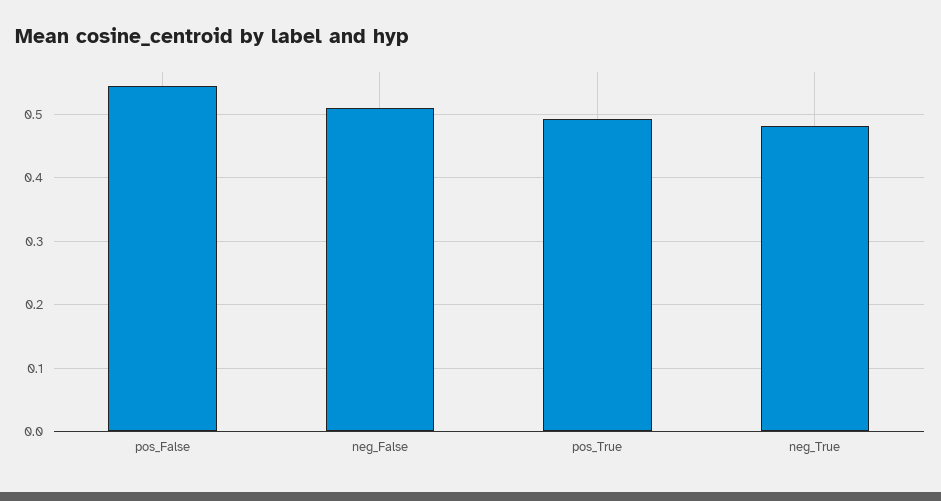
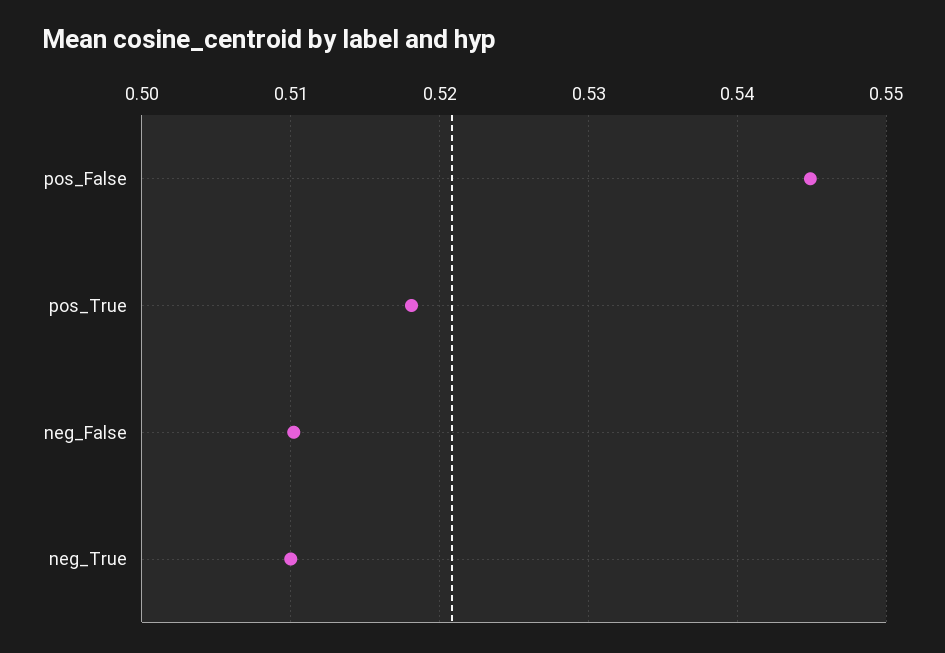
pos_True: 0.49 -> 0.518
neg_True: 0.48 -> 0.51

